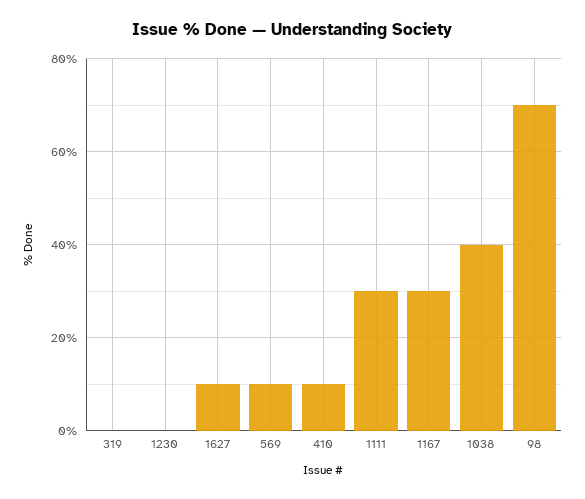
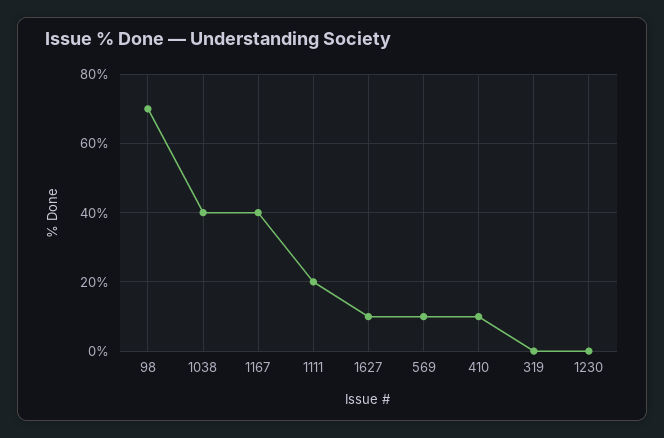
1111: 30 -> 20
1167: 30 -> 40

